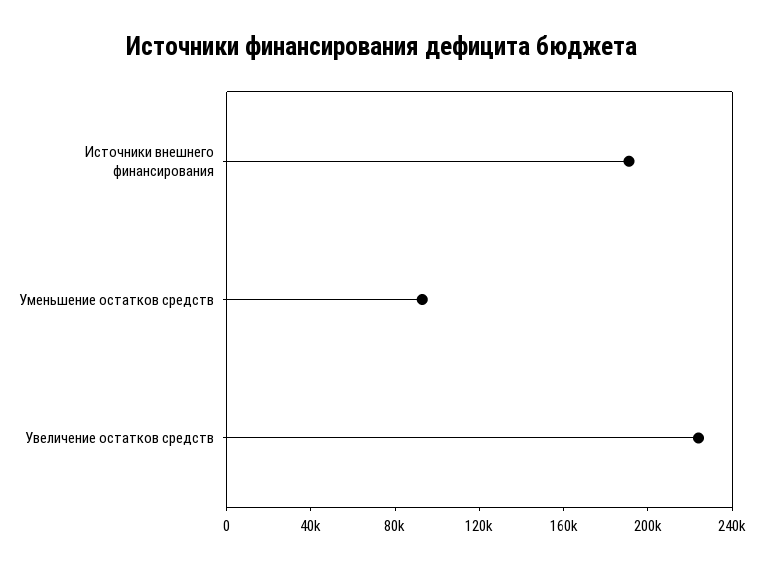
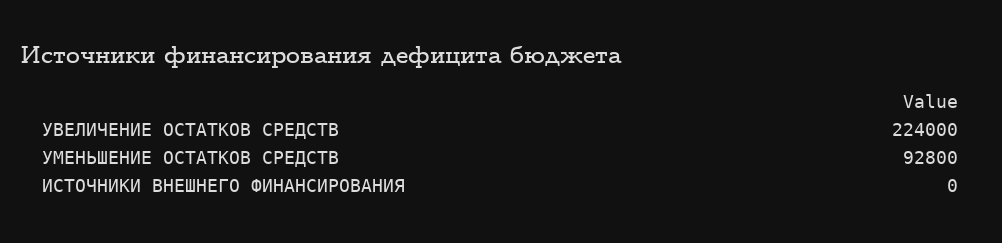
Источники внешнего финансирования: 190000 -> 0

